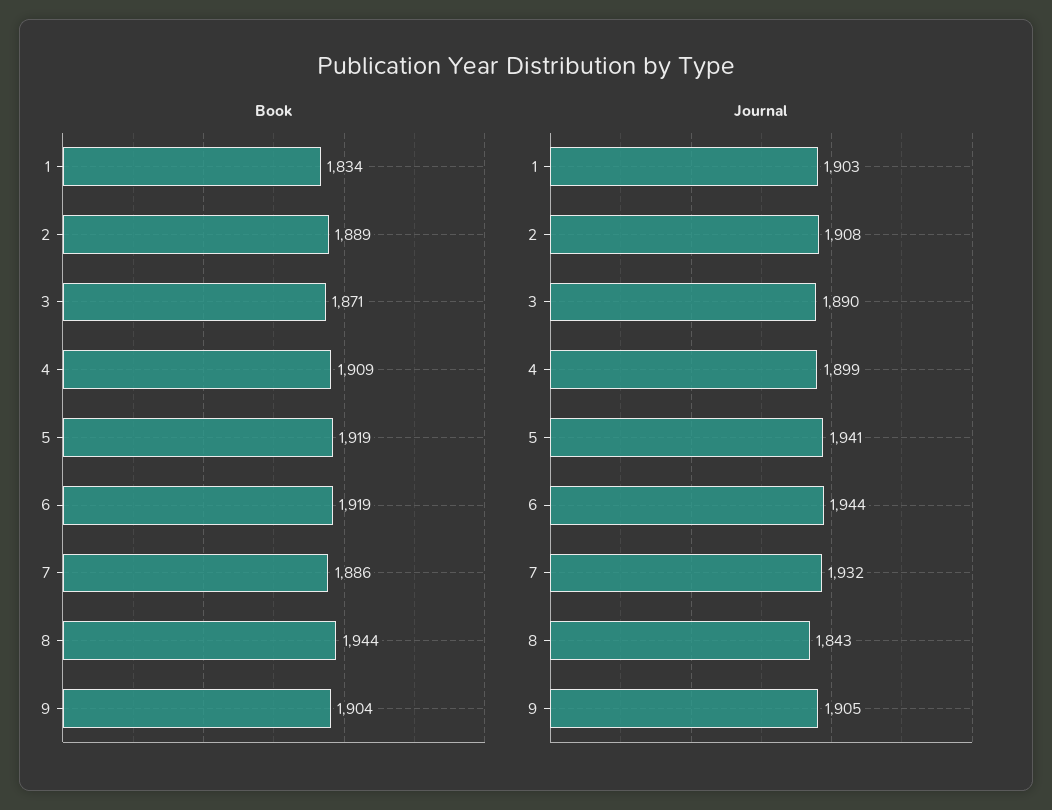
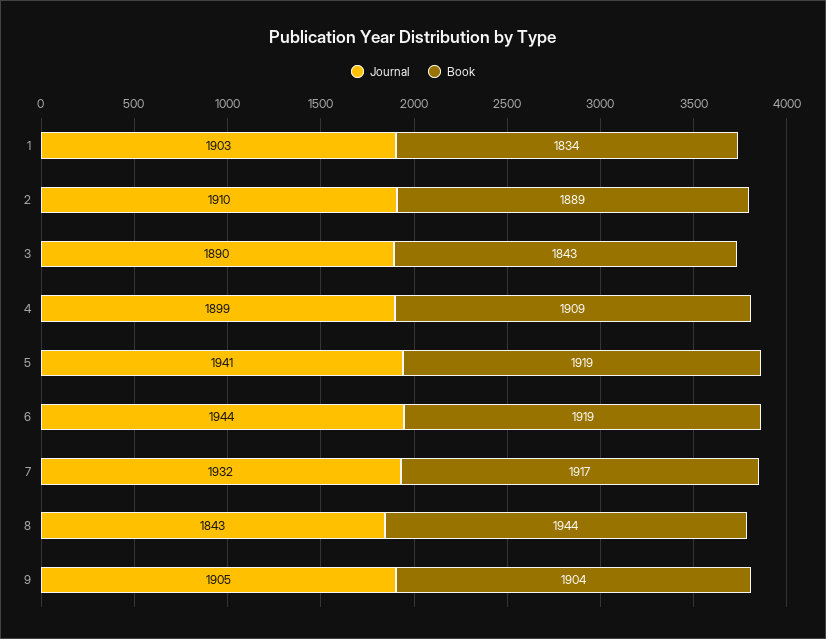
Book, 3: 1871 -> 1843
Book, 7: 1886 -> 1917
Journal, 2: 1908 -> 1910

